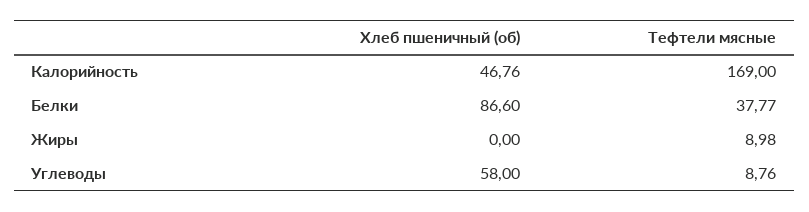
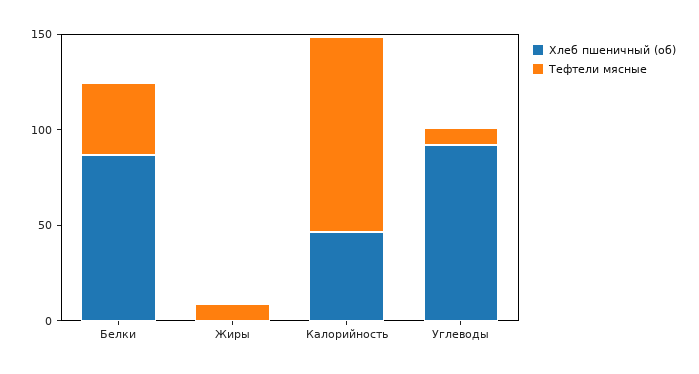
Тефтели мясные, Калорийность: 169 -> 100
Хлеб пшеничный (об), Углеводы: 58 -> 90

